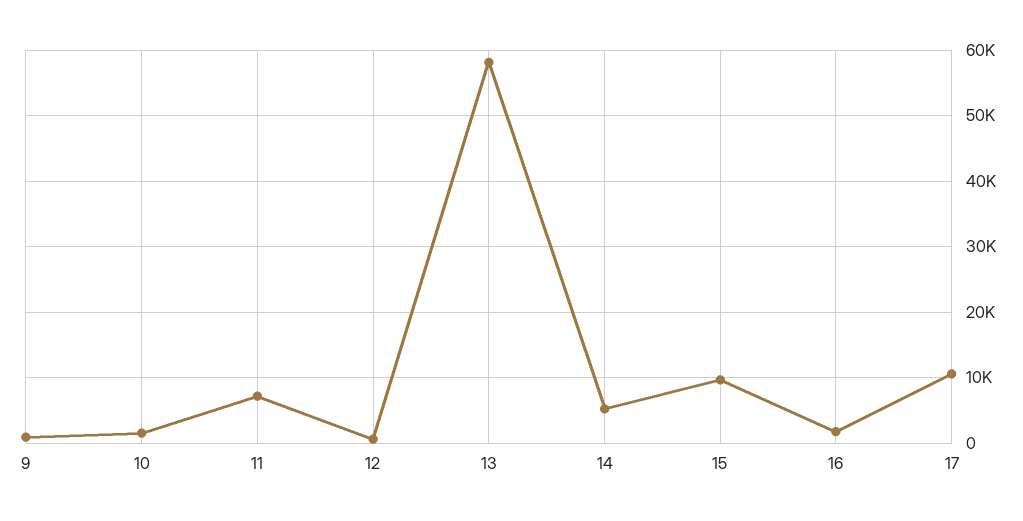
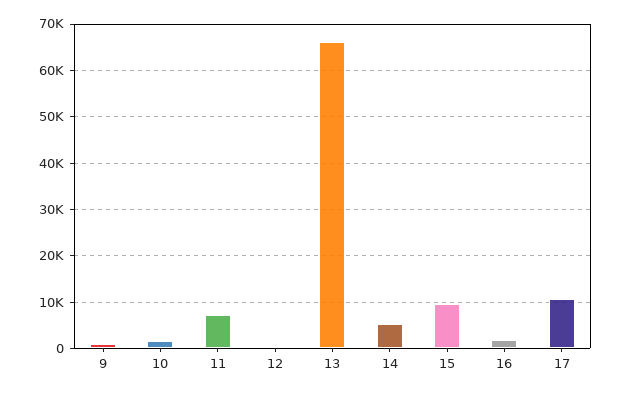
13: 58000 -> 66000

